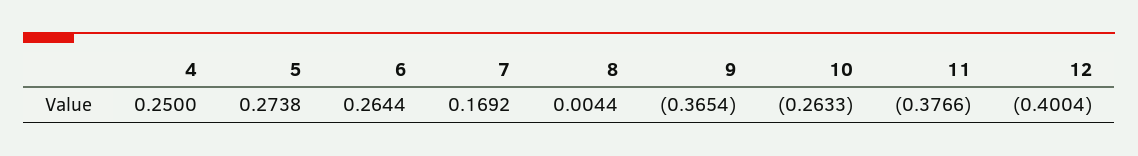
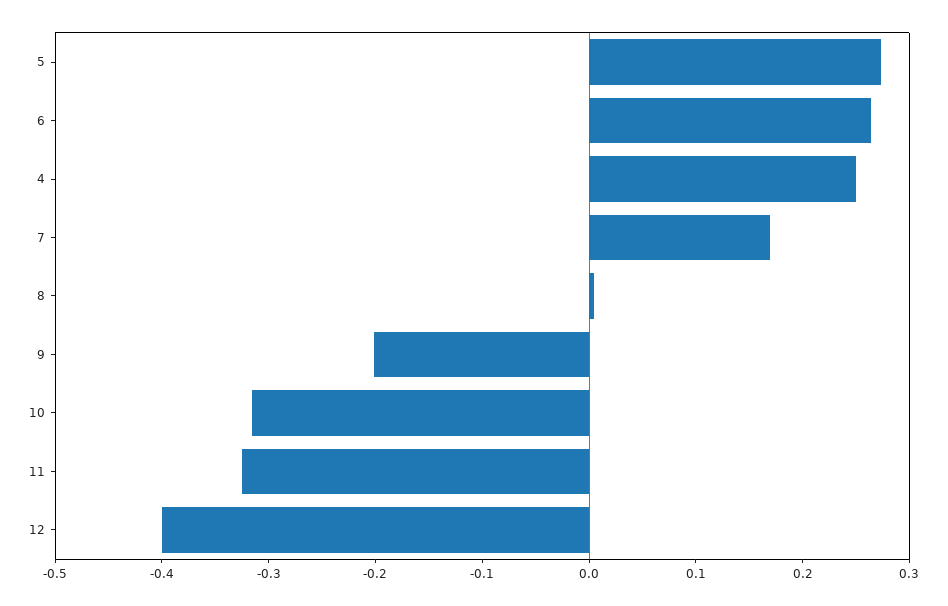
9: -0.3654 -> -0.2
10: -0.2633 -> -0.32
11: -0.3766 -> -0.32

